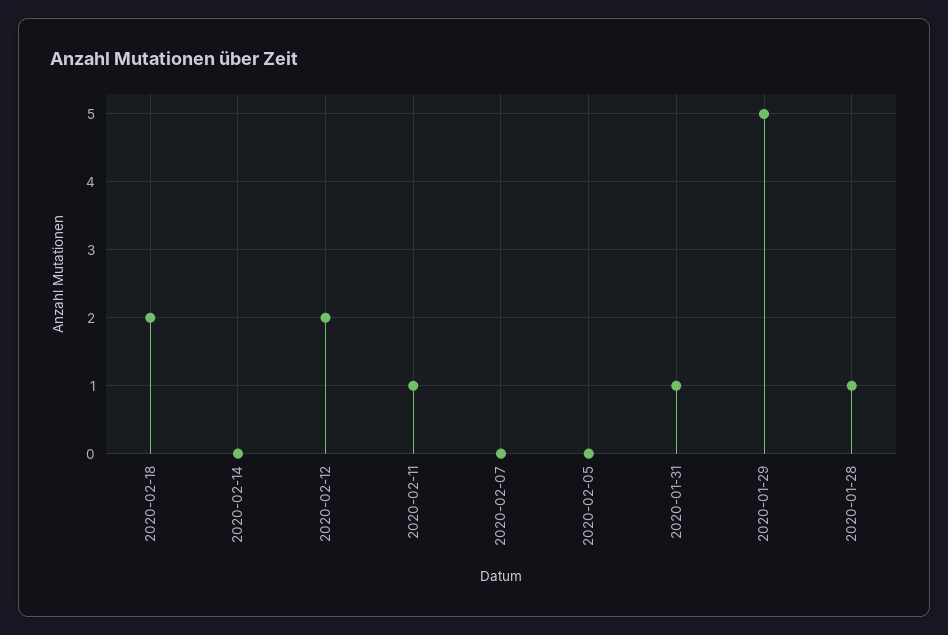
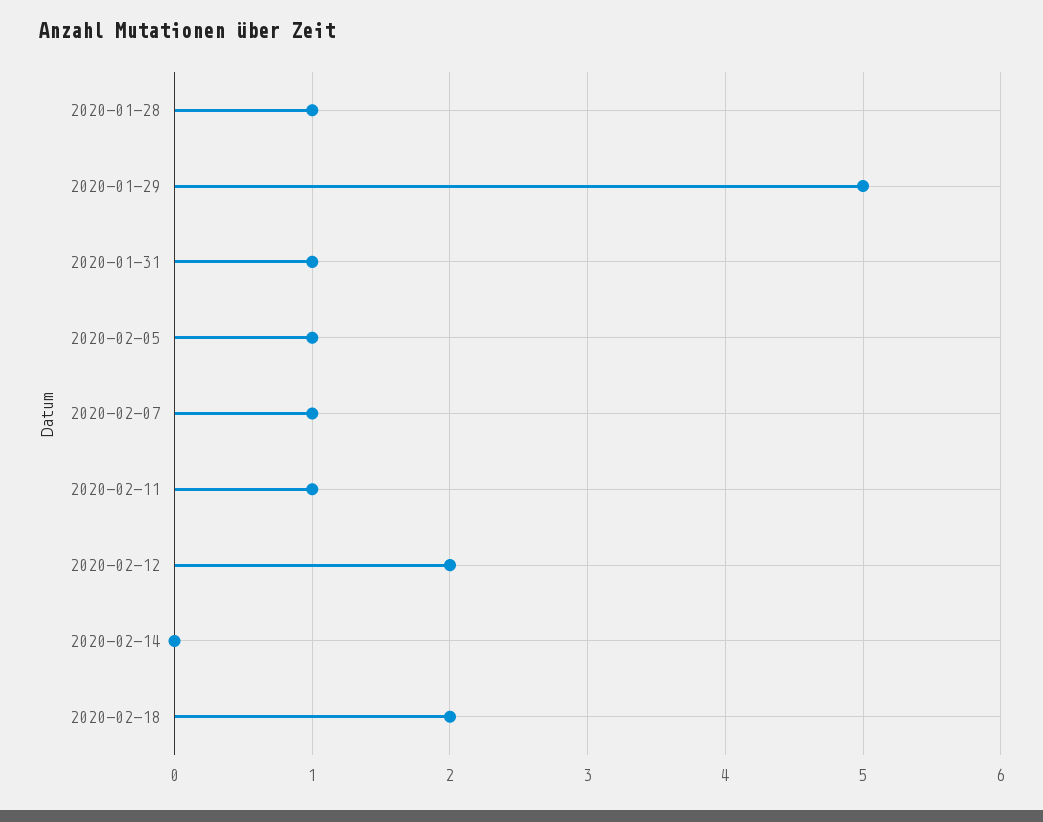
2020-02-07: 0 -> 1
2020-02-05: 0 -> 1

